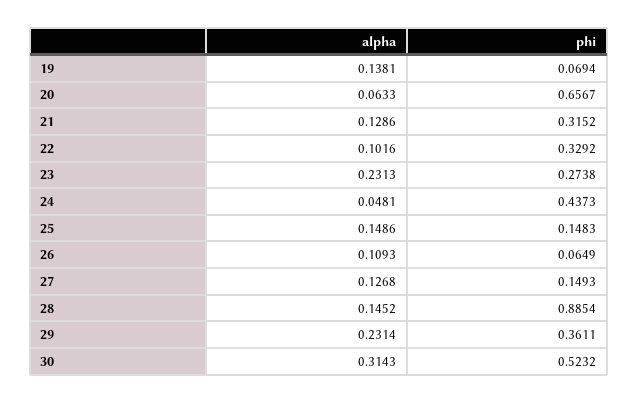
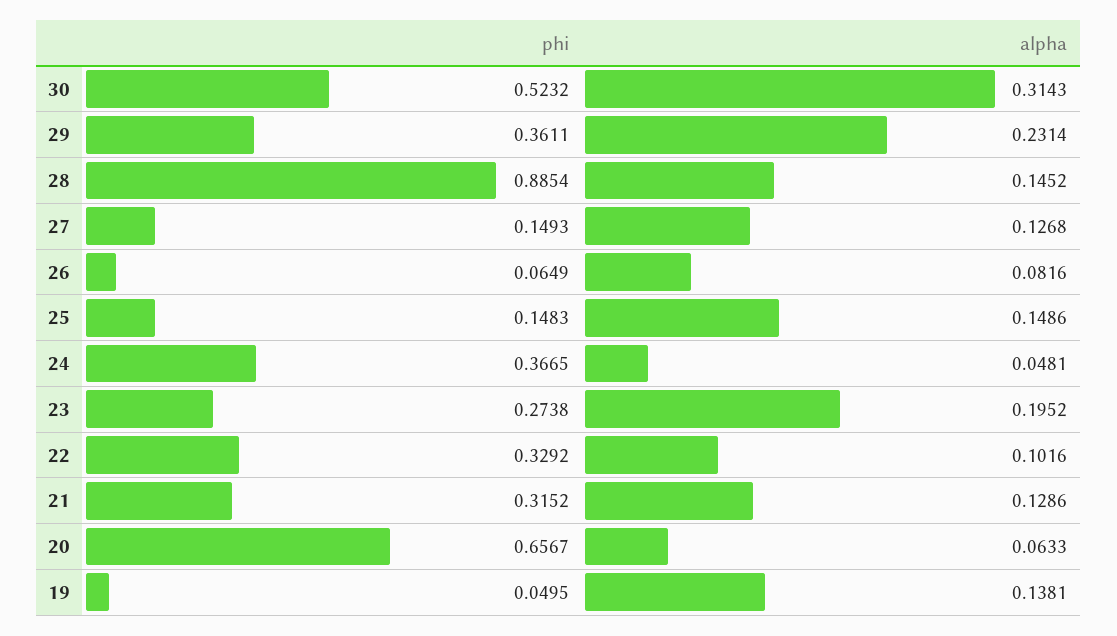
phi, 19: 0.0694 -> 0.0495
alpha, 23: 0.2313 -> 0.1952
phi, 24: 0.4373 -> 0.3665
alpha, 26: 0.1093 -> 0.0816

